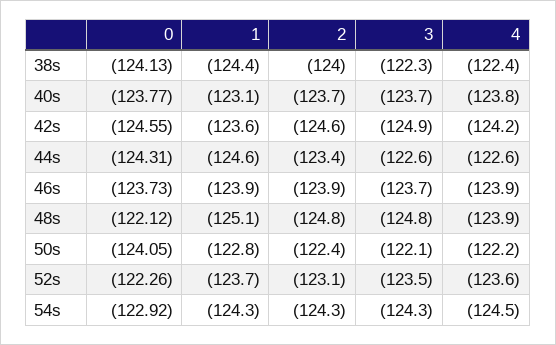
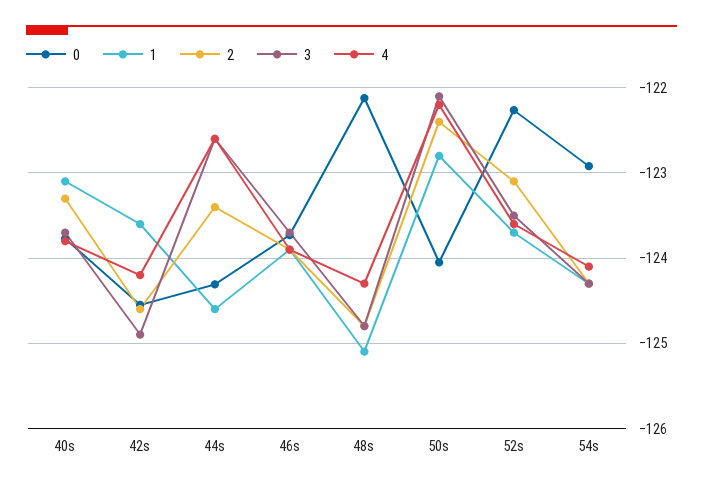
0, 38s: -124.13 -> none
1, 38s: -124.4 -> none
2, 38s: -124 -> none
3, 38s: -122.3 -> none
4, 38s: -122.4 -> none
2, 40s: -123.7 -> -123.3
4, 48s: -123.9 -> -124.3
4, 54s: -124.5 -> -124.1

